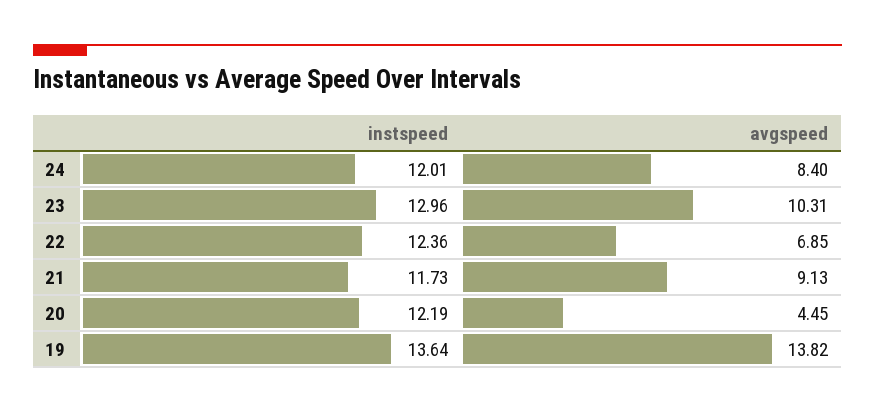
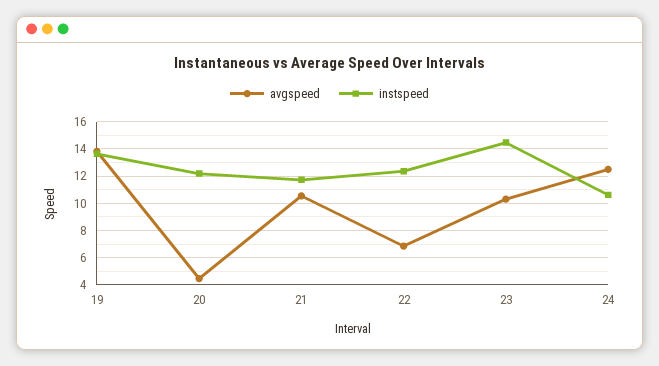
instspeed, 24: 12.01 -> 10.5
avgspeed, 24: 8.4 -> 12.5
instspeed, 23: 12.96 -> 14.5
avgspeed, 21: 9.13 -> 10.5

